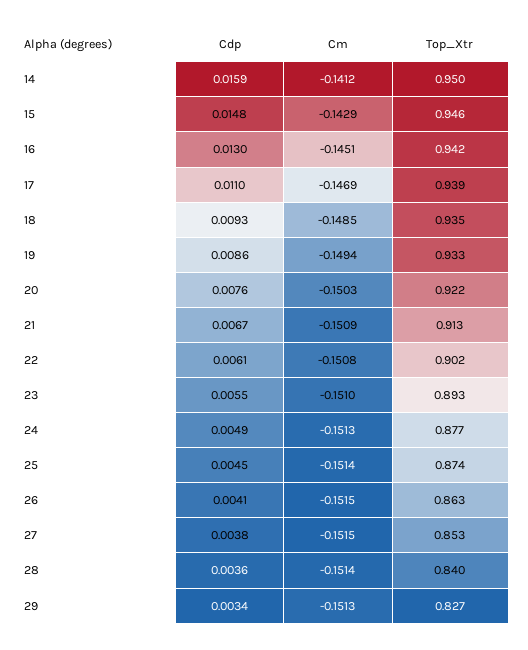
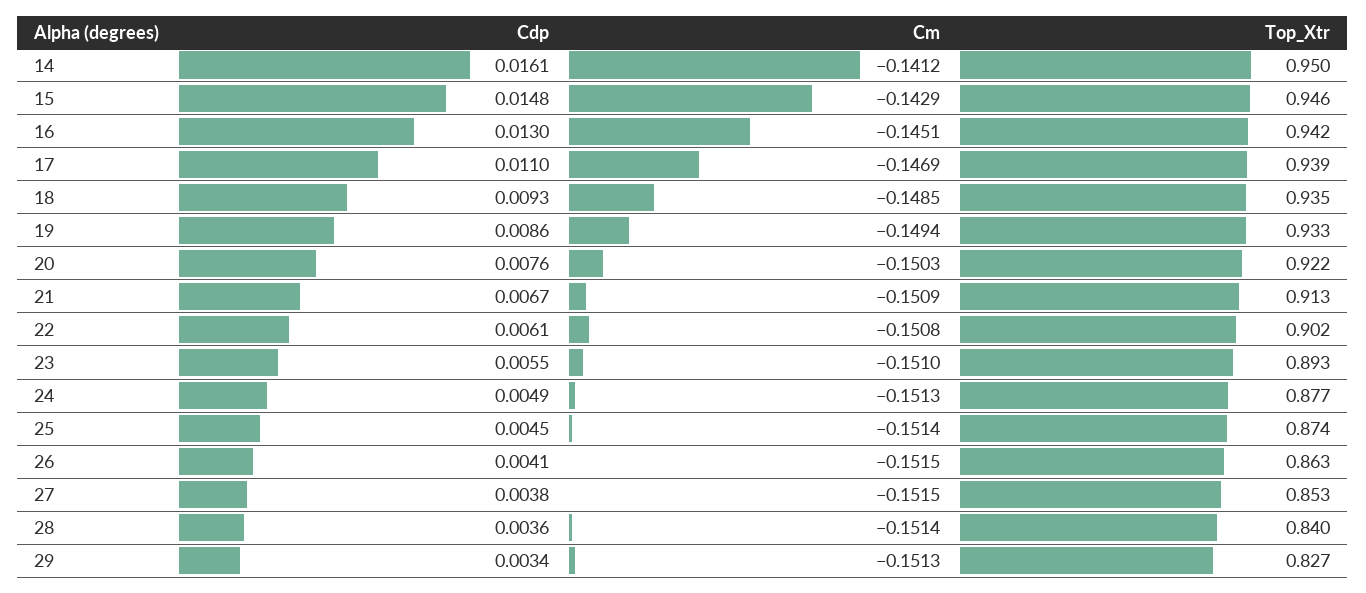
Cdp, 14: 0.0159 -> 0.0161

